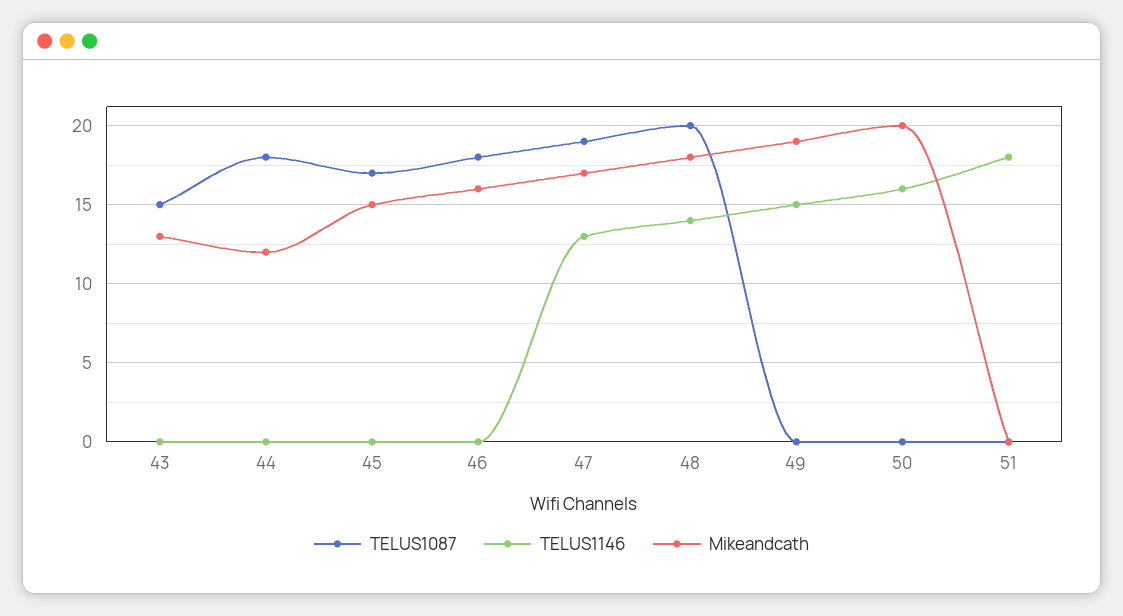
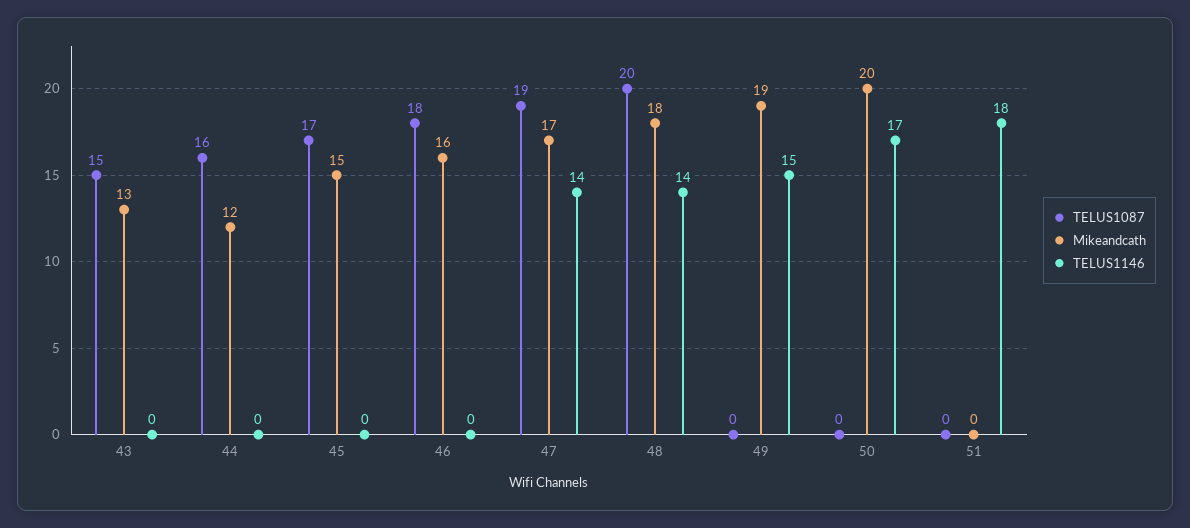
TELUS1087, 44: 18 -> 16
TELUS1146, 47: 13 -> 14
TELUS1146, 50: 16 -> 17

